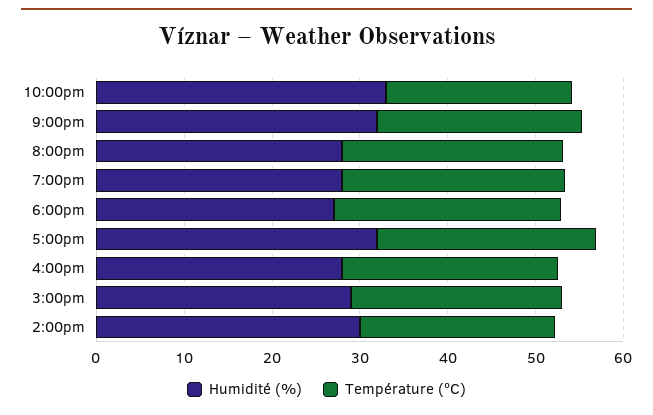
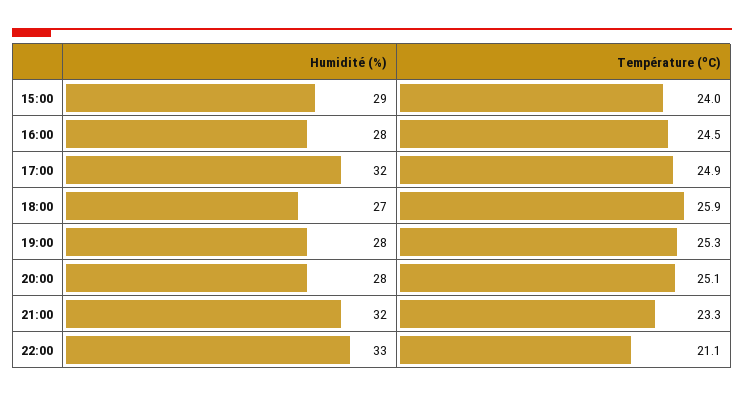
Humidité (%), 2:00pm: 30 -> none
Température (ºC), 2:00pm: 22 -> none

